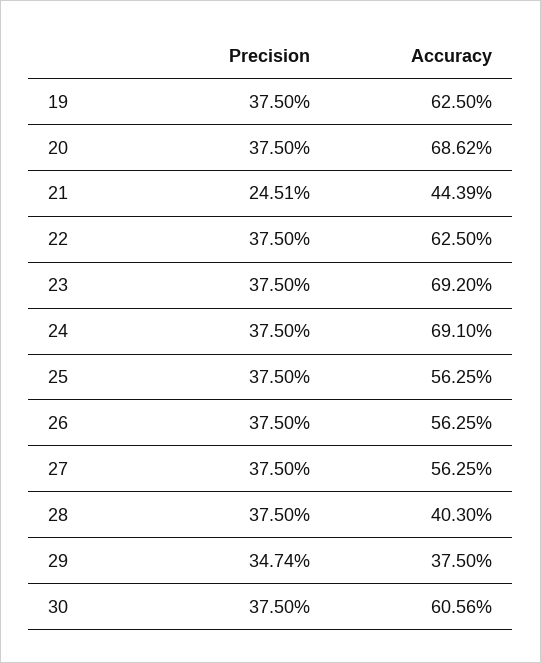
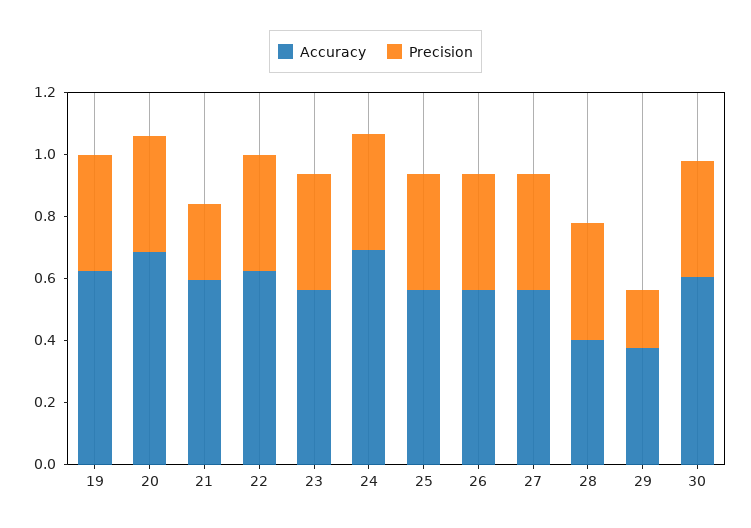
Accuracy, 21: 0.4439 -> 0.6
Accuracy, 23: 0.692 -> 0.55
Precision, 29: 0.3474 -> 0.2

